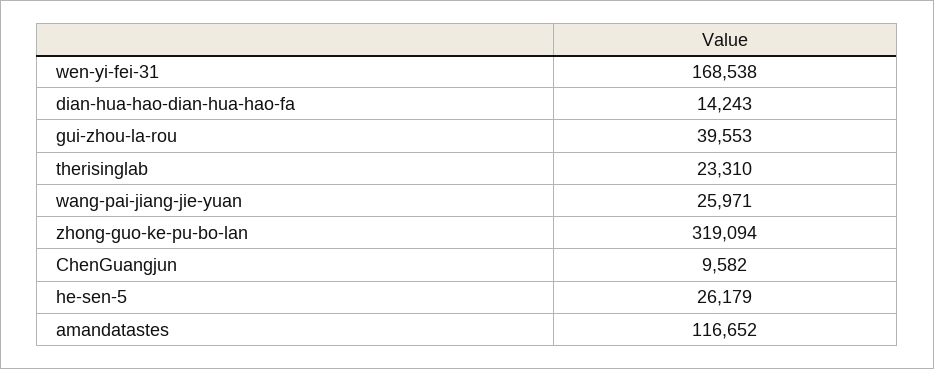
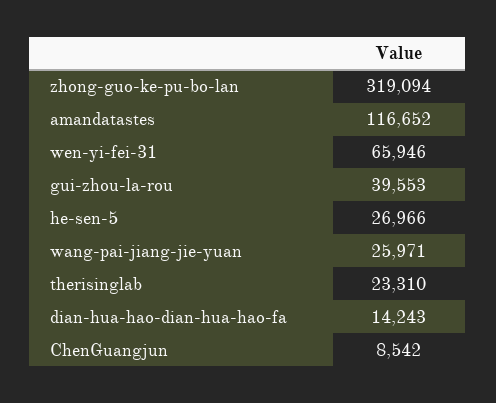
wen-yi-fei-31: 168538 -> 65946
ChenGuangjun: 9582 -> 8542
he-sen-5: 26179 -> 26966

